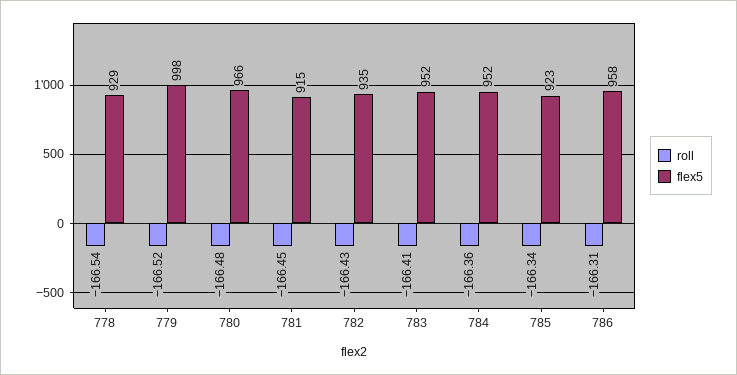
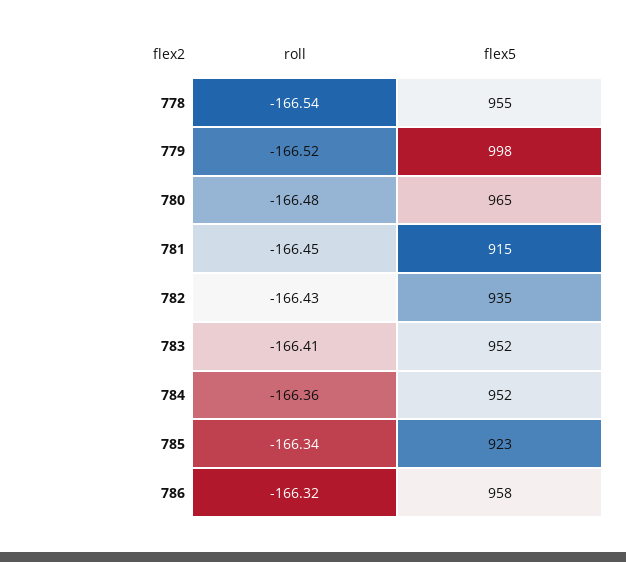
flex5, 778: 929 -> 955
flex5, 780: 966 -> 965
roll, 786: -166.31 -> -166.32

